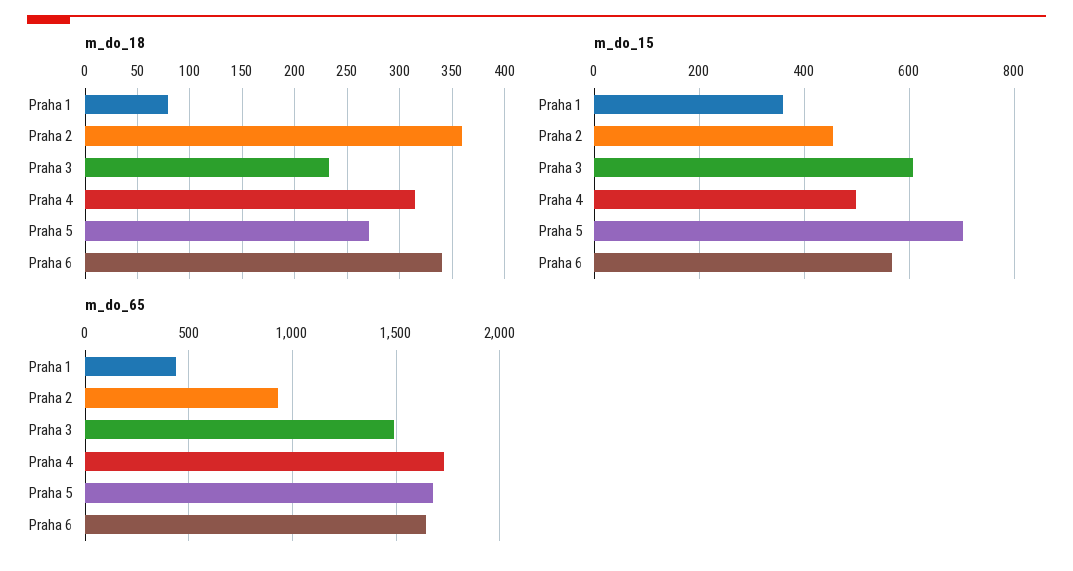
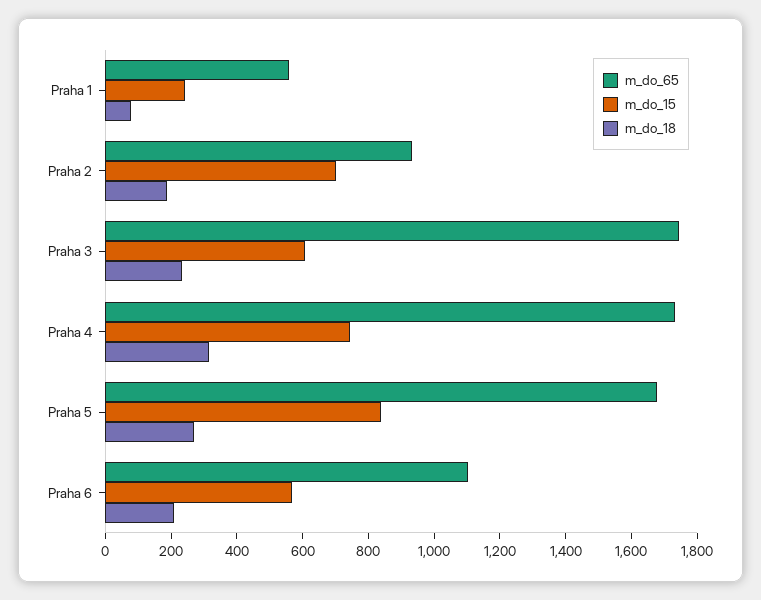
m_do_18, Praha 2: 360 -> 200
m_do_18, Praha 6: 340 -> 200
m_do_15, Praha 1: 360 -> 250
m_do_15, Praha 2: 460 -> 700
m_do_15, Praha 4: 500 -> 750
m_do_15, Praha 5: 700 -> 850
m_do_65, Praha 1: 450 -> 550
m_do_65, Praha 3: 1500 -> 1750
m_do_65, Praha 6: 1650 -> 1100

